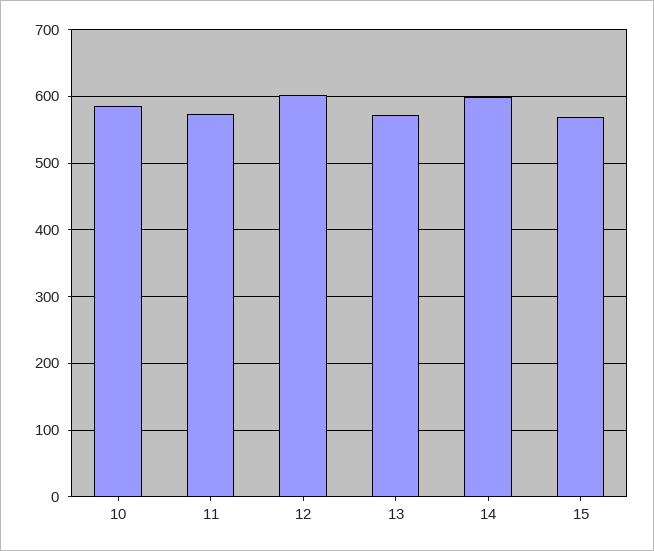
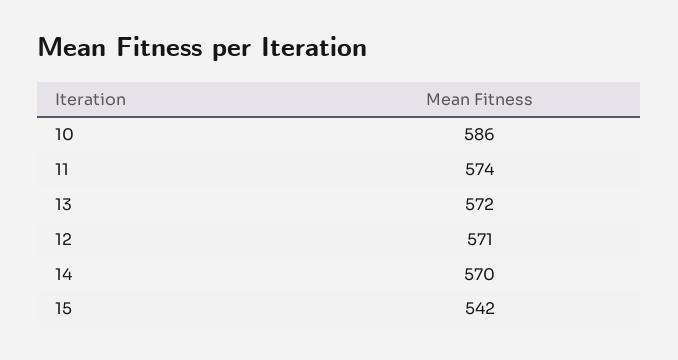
12: 600 -> 571
14: 600 -> 570
15: 570 -> 542

